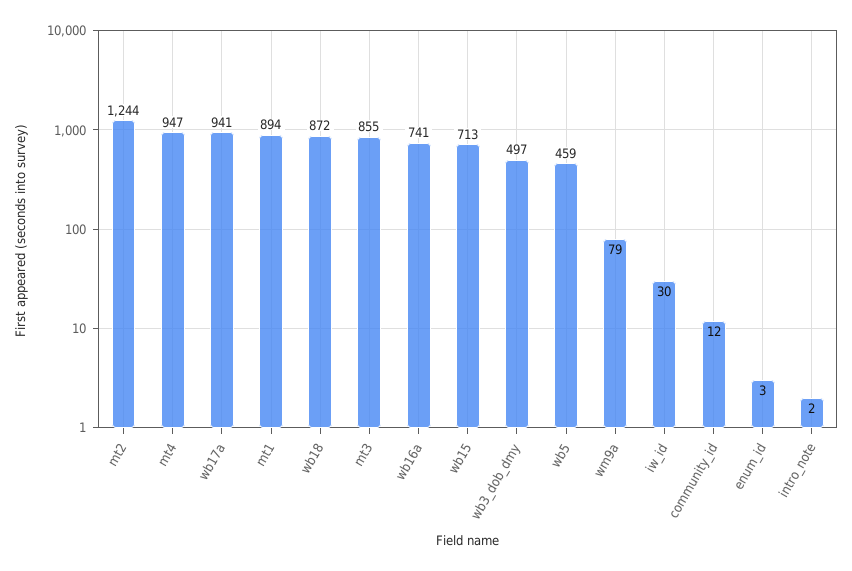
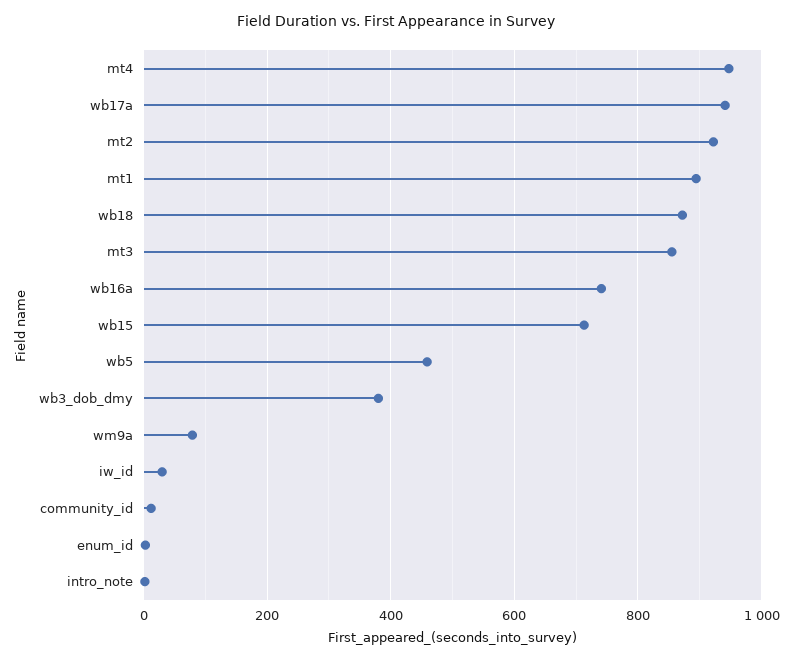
mt2: 1244 -> 920
wb3_dob_dmy: 497 -> 380

